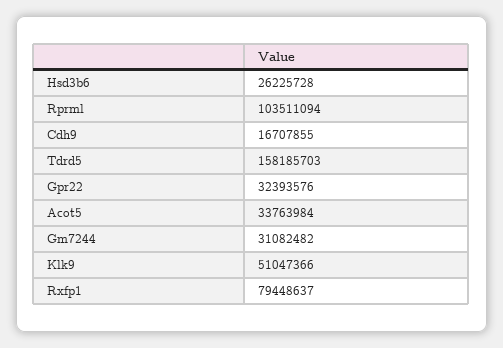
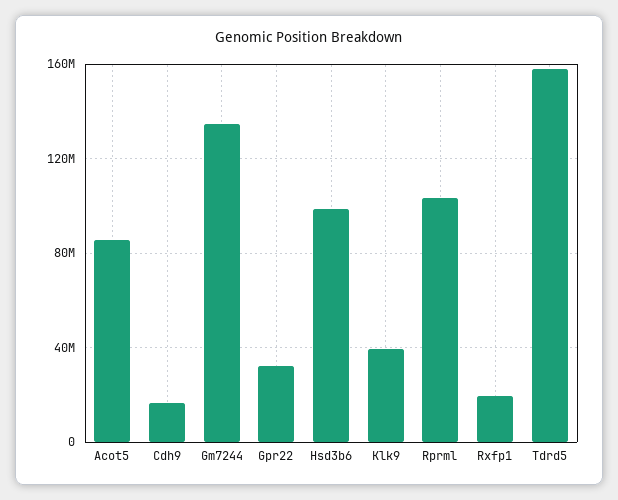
Hsd3b6: 26225728 -> 100000000
Acot5: 33763984 -> 85000000
Gm7244: 31082482 -> 135000000
Klk9: 51047366 -> 40000000
Rxfp1: 79448637 -> 20000000

